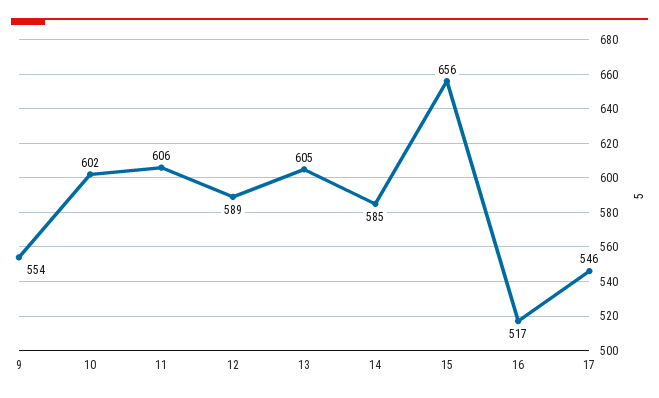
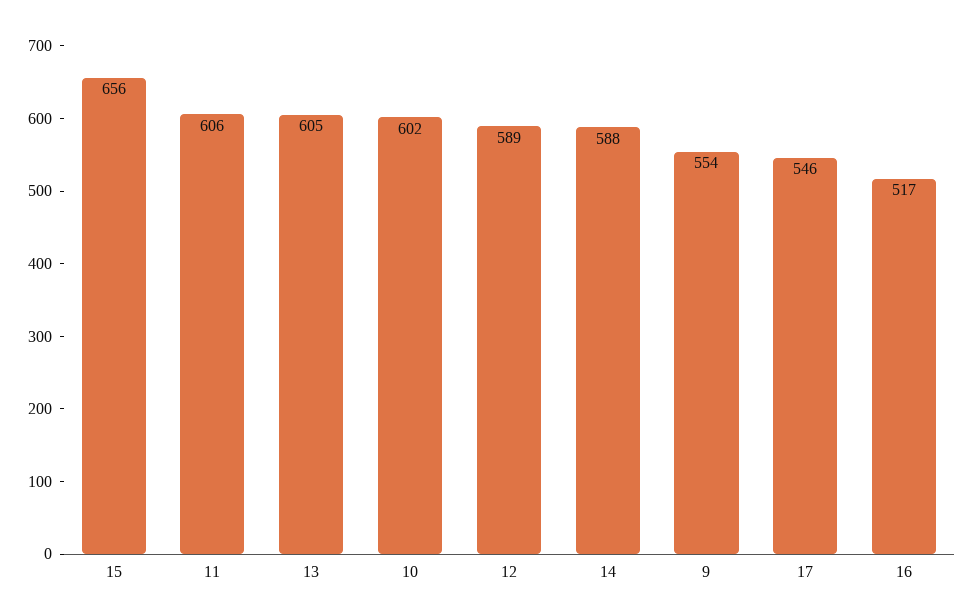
14: 585 -> 588

